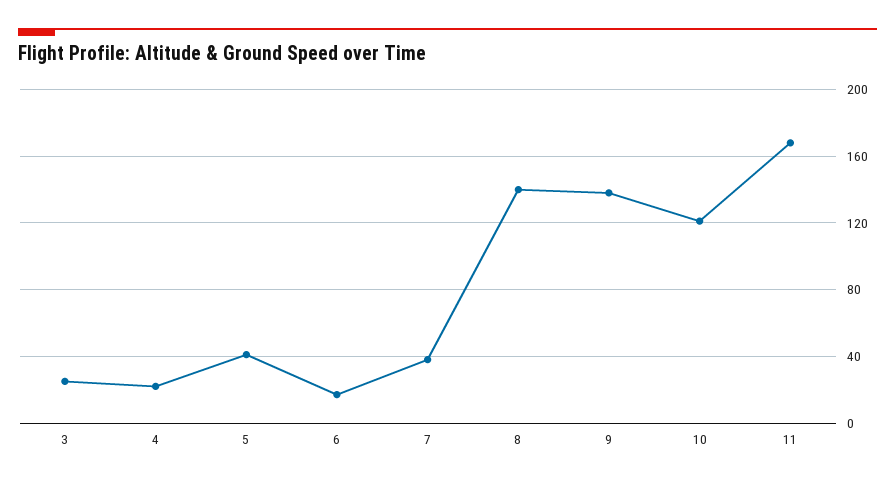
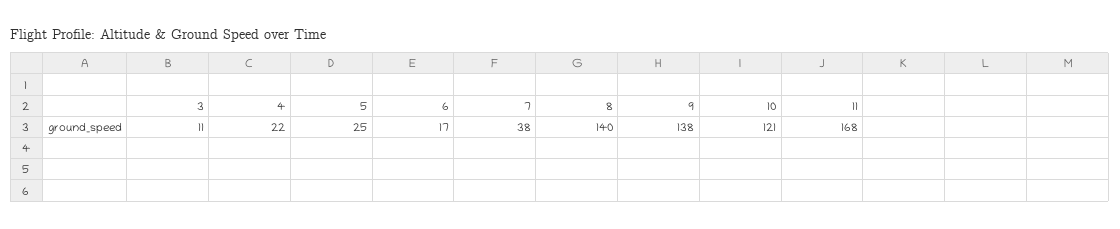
3: 25 -> 11
5: 40 -> 25

